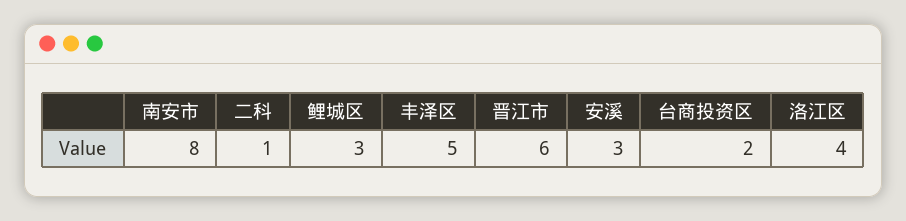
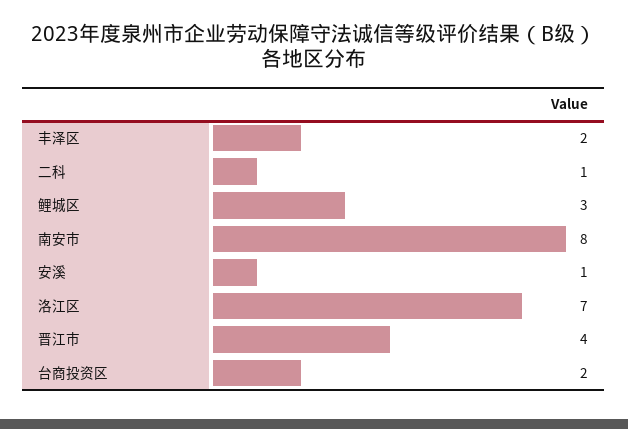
丰泽区: 5 -> 2
晋江市: 6 -> 4
安溪: 3 -> 1
洛江区: 4 -> 7

